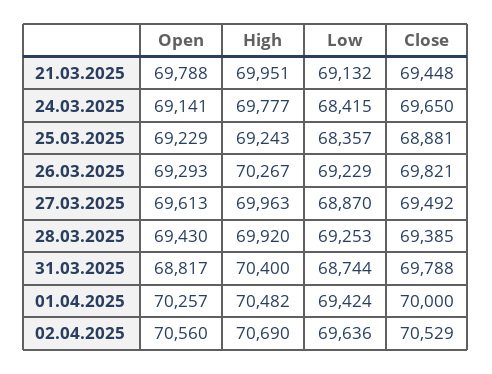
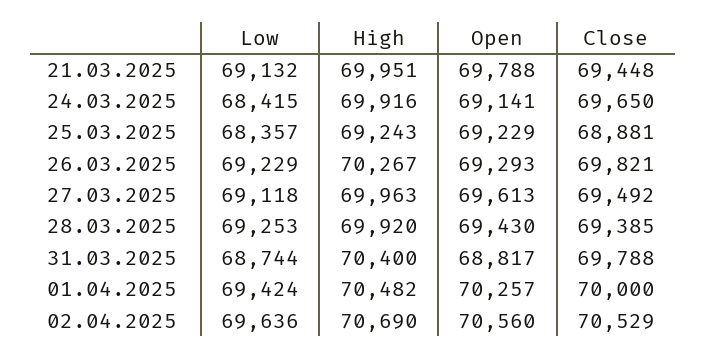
High, 24.03.2025: 69777 -> 69916
Low, 27.03.2025: 68870 -> 69118

